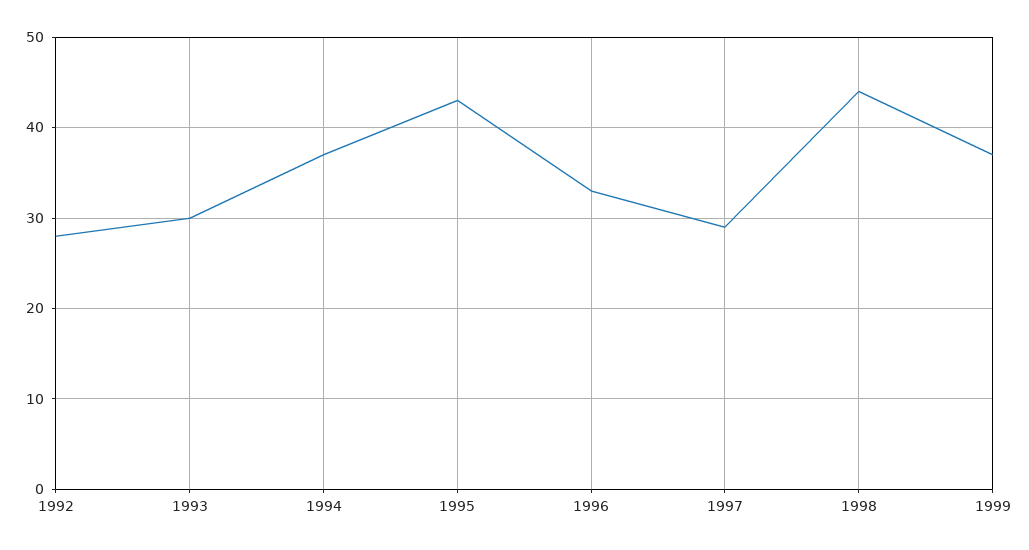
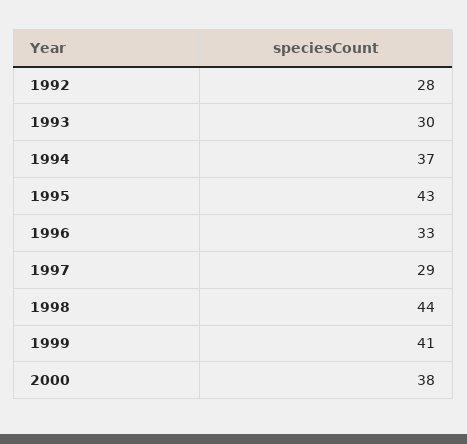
1999: 37 -> 41
2000: none -> 38

